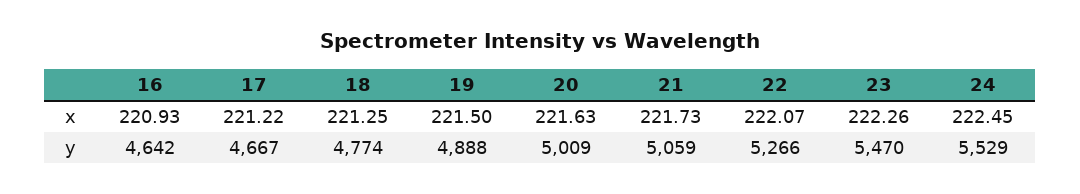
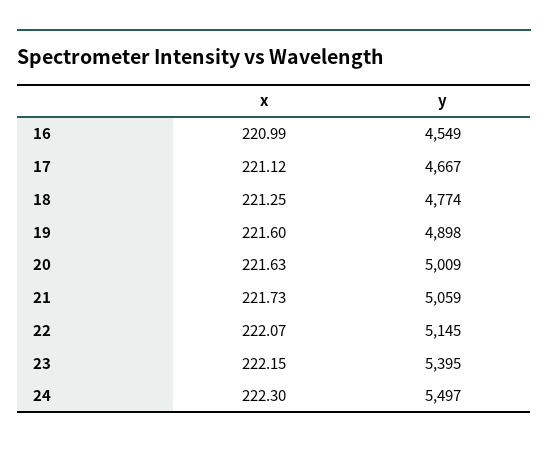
16, x: 220.93 -> 220.99
17, x: 221.22 -> 221.12
19, x: 221.5 -> 221.6
23, x: 222.26 -> 222.15
24, x: 222.45 -> 222.3
16, y: 4642 -> 4549
19, y: 4888 -> 4898
22, y: 5266 -> 5145
23, y: 5470 -> 5395
24, y: 5529 -> 5497

